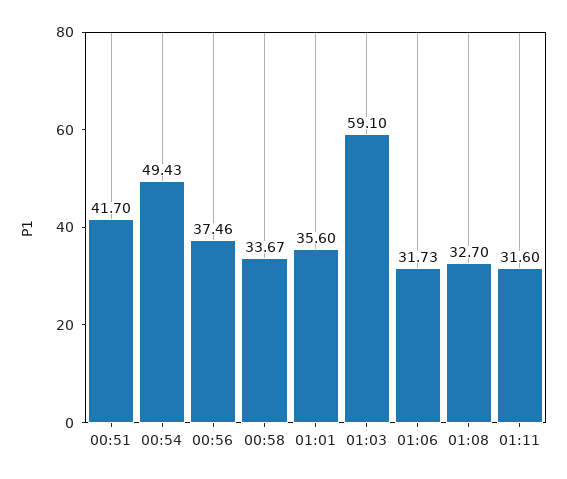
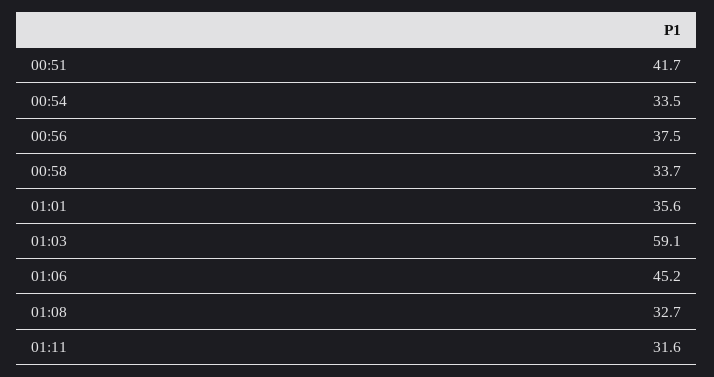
00:54: 49.43 -> 33.5
01:06: 31.73 -> 45.2

